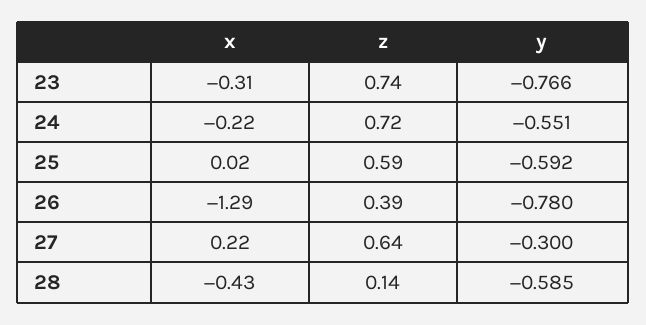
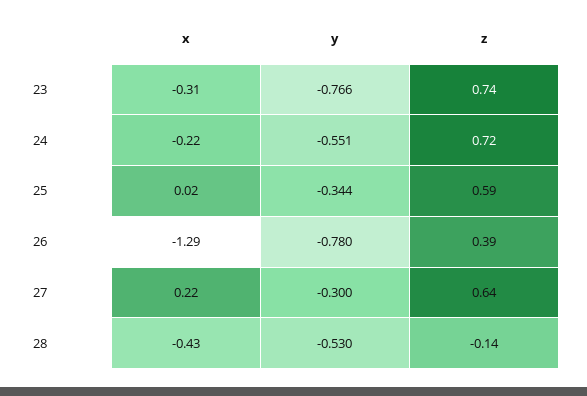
y, 25: -0.592 -> -0.344
z, 28: 0.14 -> -0.14
y, 28: -0.585 -> -0.53

